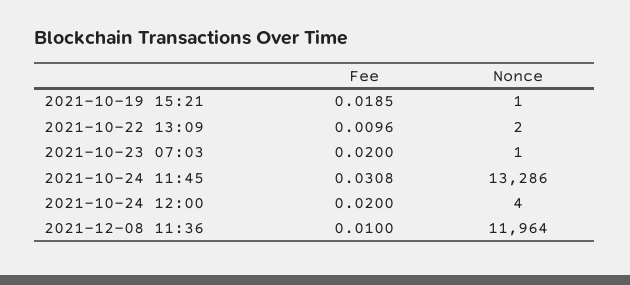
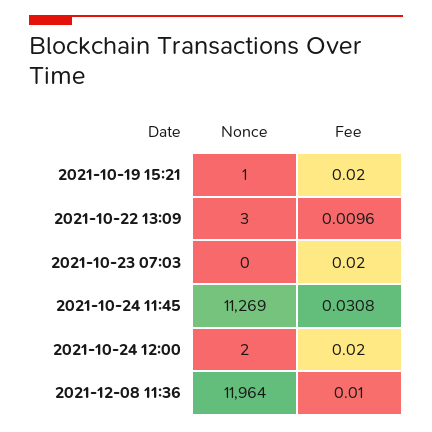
Fee, 2021-10-19 15:21: 0.0185 -> 0.02
Nonce, 2021-10-22 13:09: 2 -> 3
Nonce, 2021-10-23 07:03: 1 -> 0
Nonce, 2021-10-24 11:45: 13286 -> 11269
Nonce, 2021-10-24 12:00: 4 -> 2

